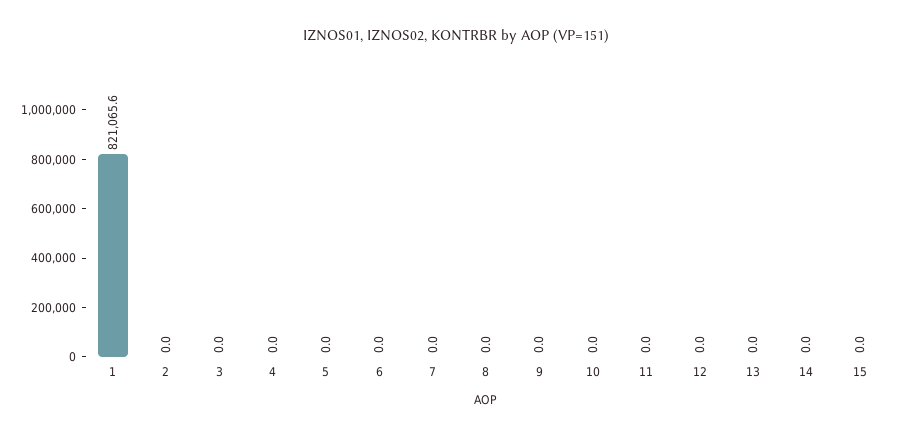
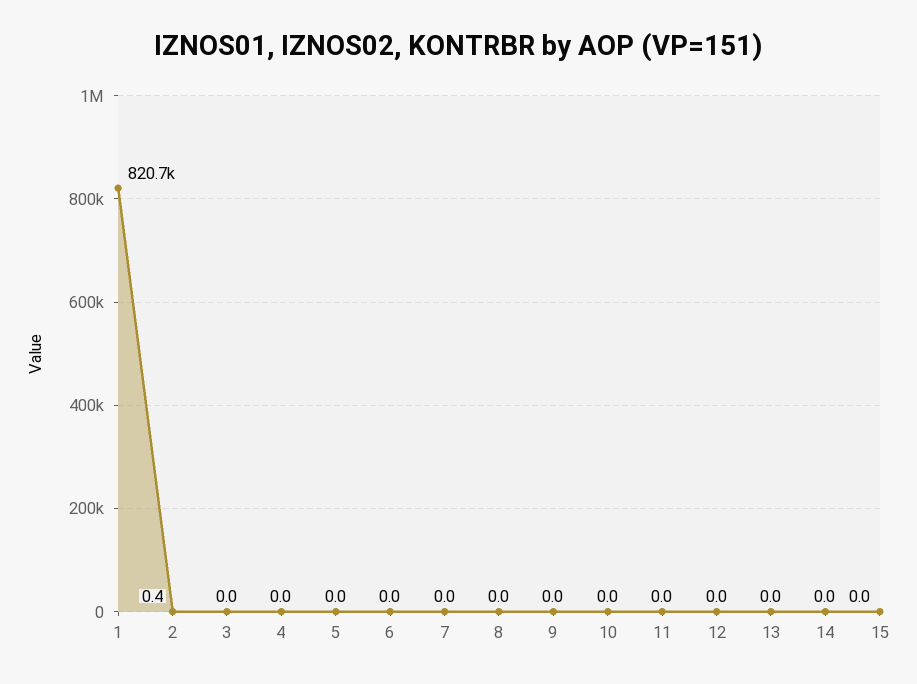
1: 821065.6 -> 820700
2: 0 -> 0.4

